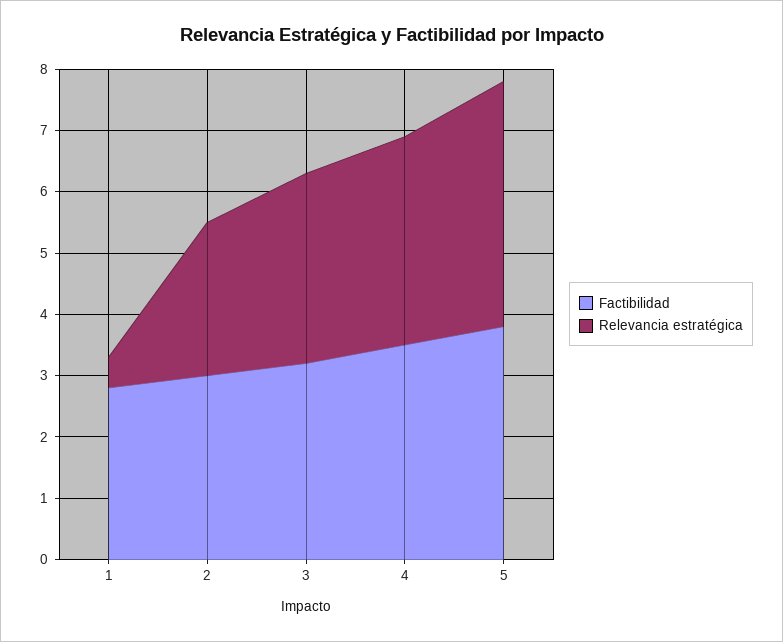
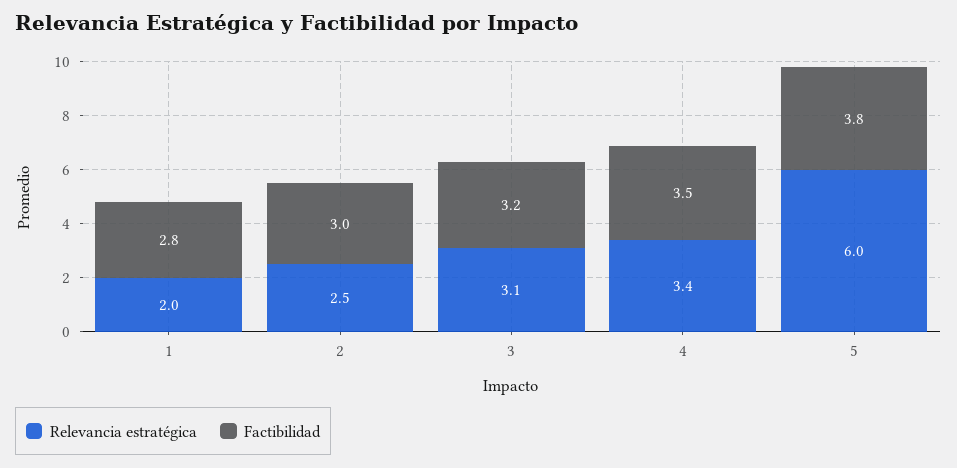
Relevancia estratégica, 1: 0.5 -> 2
Relevancia estratégica, 5: 4 -> 6

